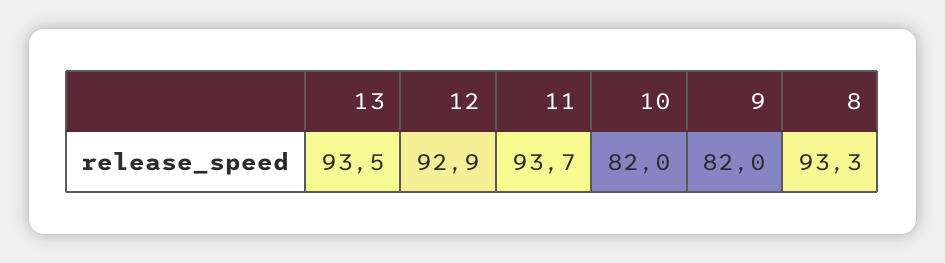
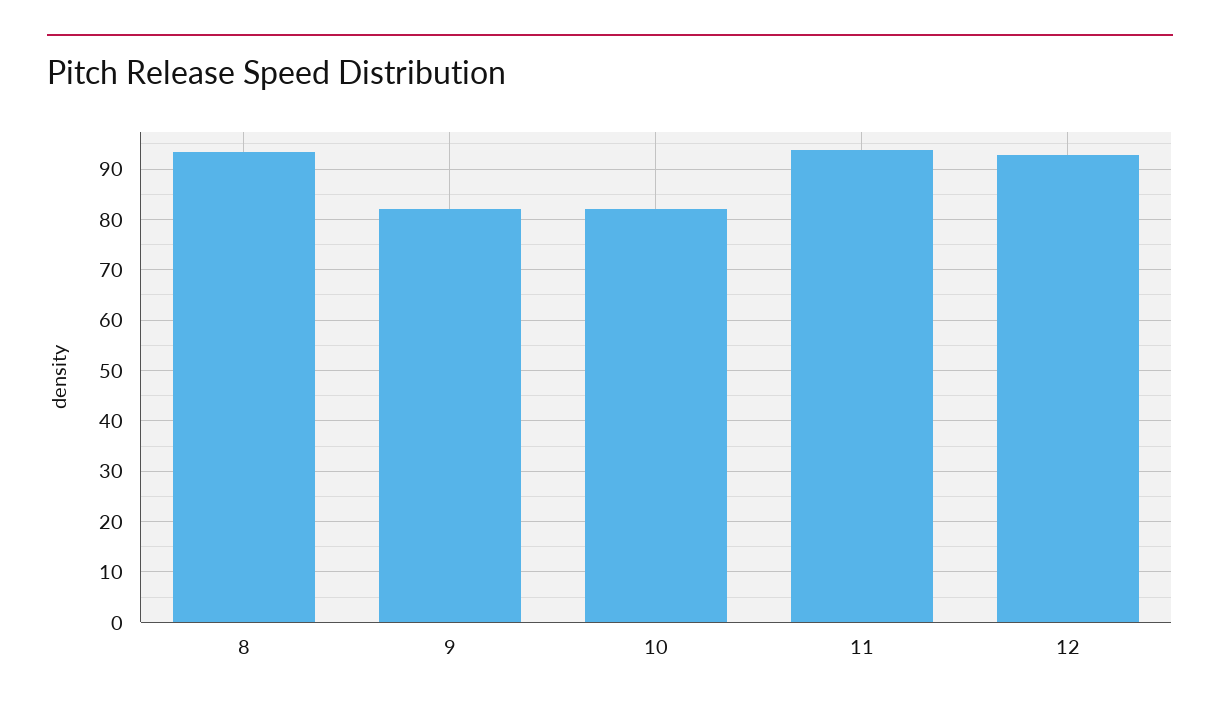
13: 93.5 -> none

